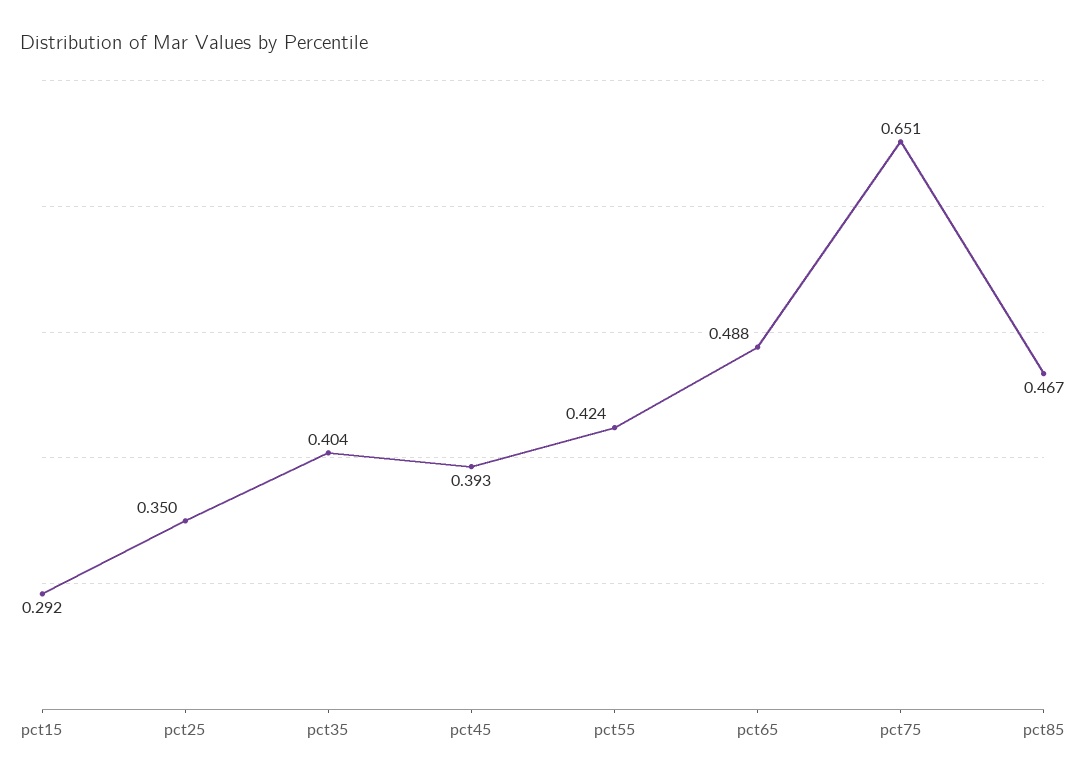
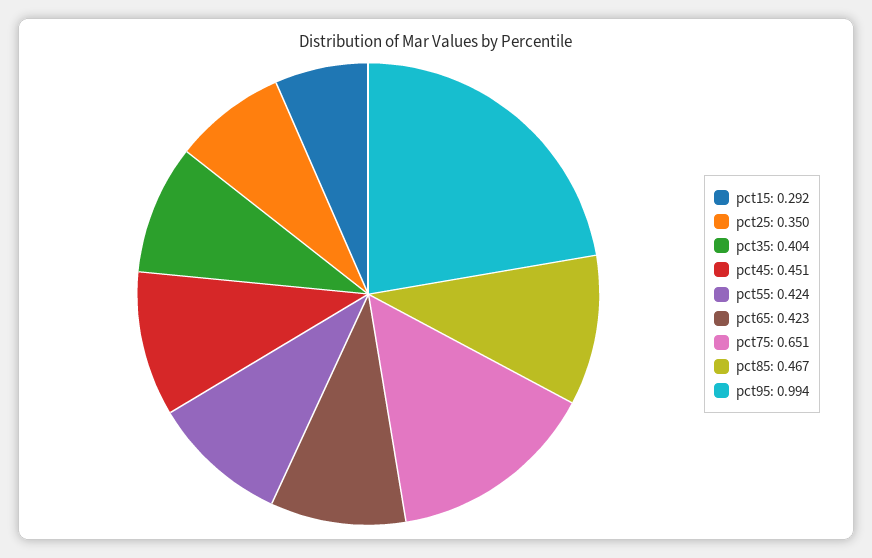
pct45: 0.393 -> 0.451
pct65: 0.488 -> 0.423
pct95: none -> 0.994

